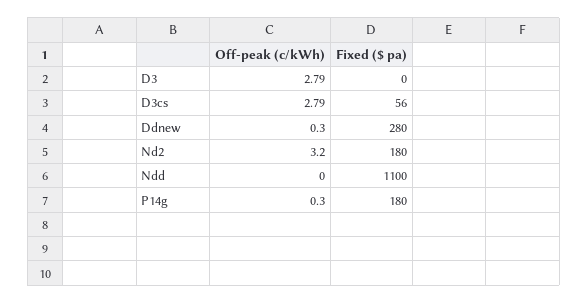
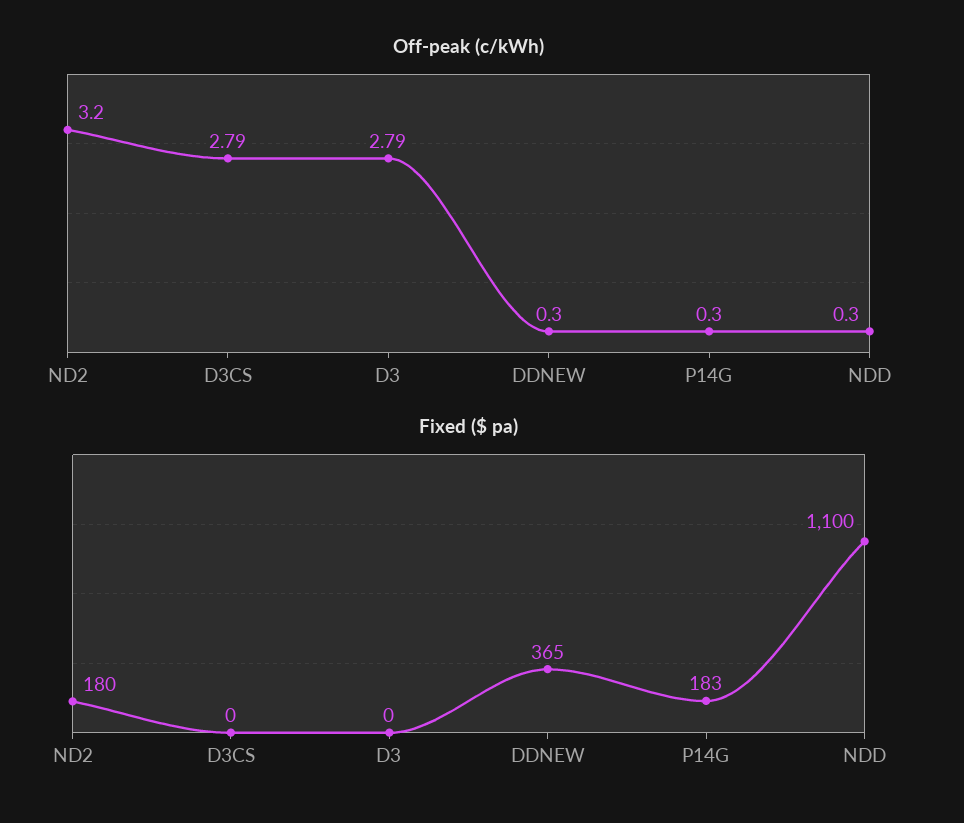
Fixed ($ pa), D3cs: 56 -> 0
Fixed ($ pa), Ddnew: 280 -> 365
Off-peak (c/kWh), Ndd: 0 -> 0.3
Fixed ($ pa), P14g: 180 -> 183

